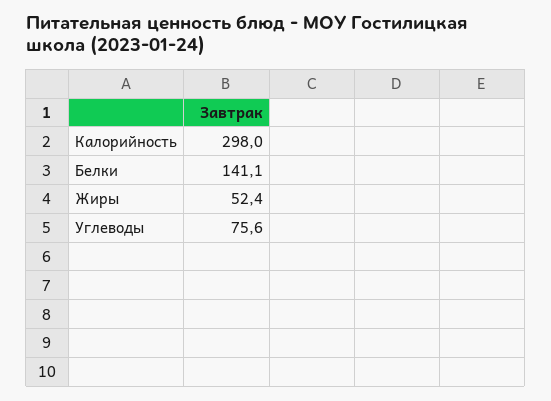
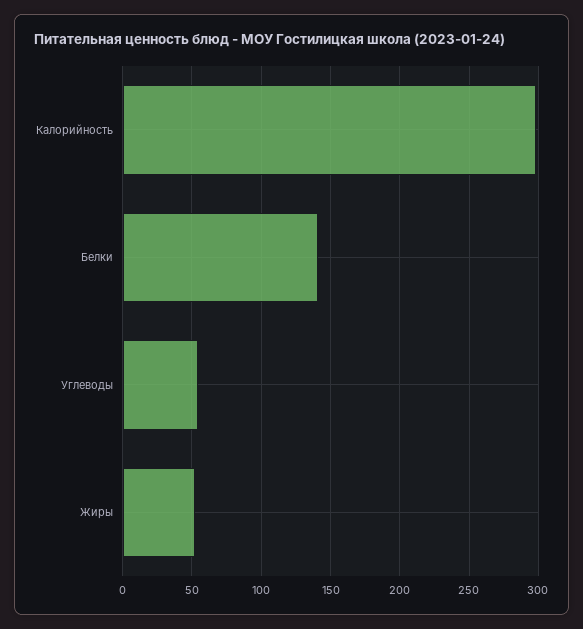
Углеводы: 75.6 -> 55

